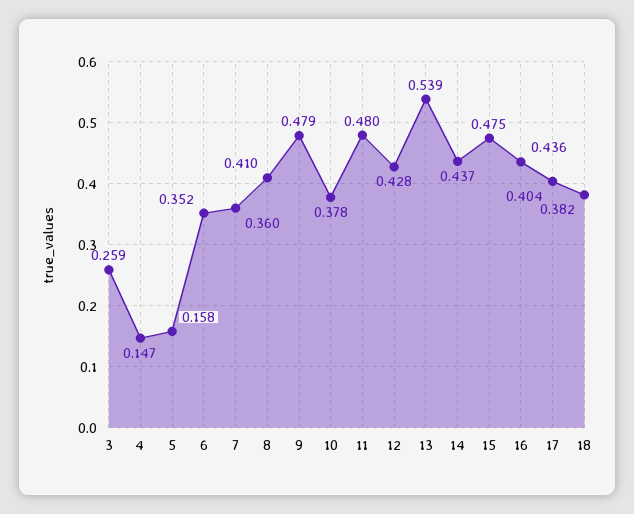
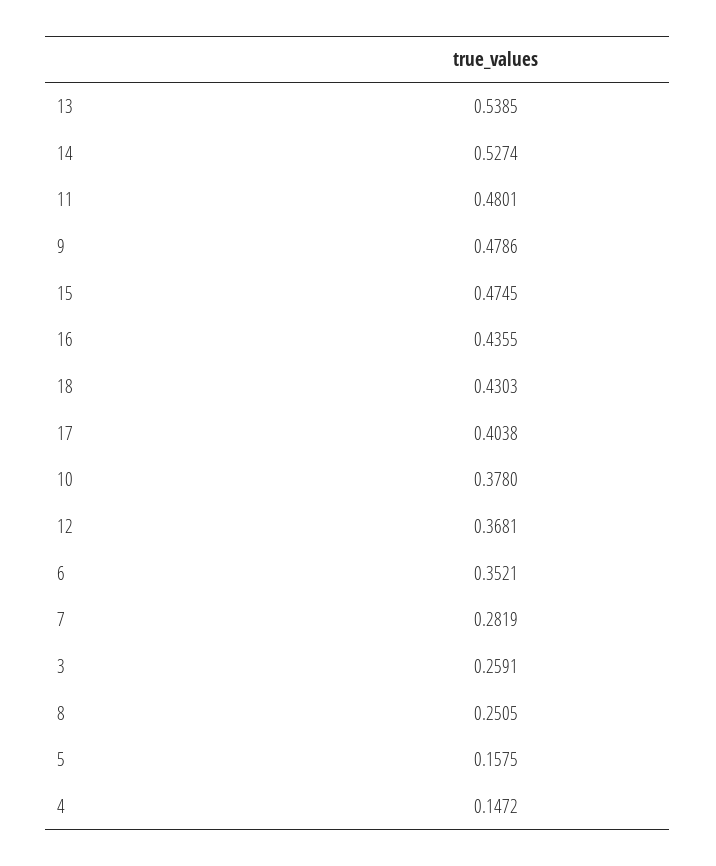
7: 0.36 -> 0.2819
8: 0.41 -> 0.2505
12: 0.428 -> 0.3681
14: 0.437 -> 0.5274
18: 0.382 -> 0.4303

